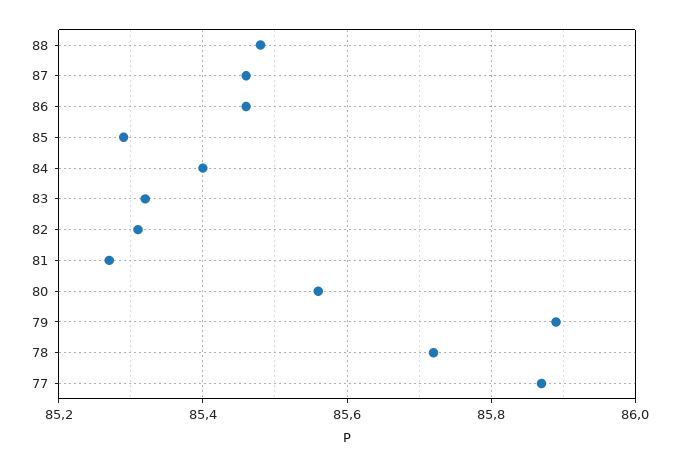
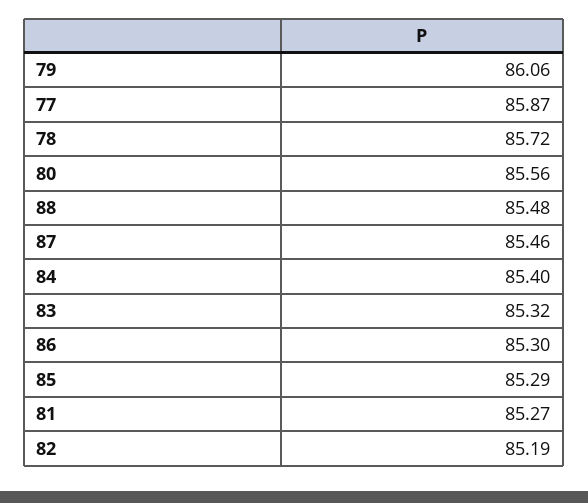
86: 85.45 -> 85.3
82: 85.3 -> 85.19
79: 85.9 -> 86.06

